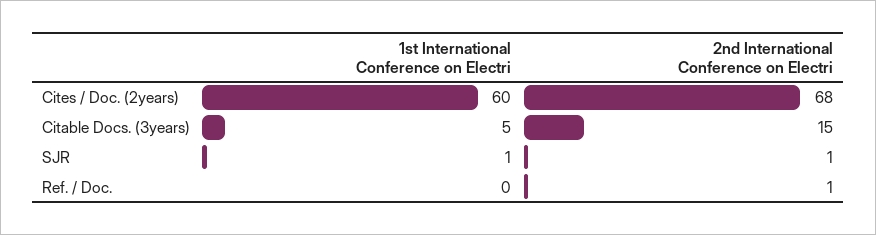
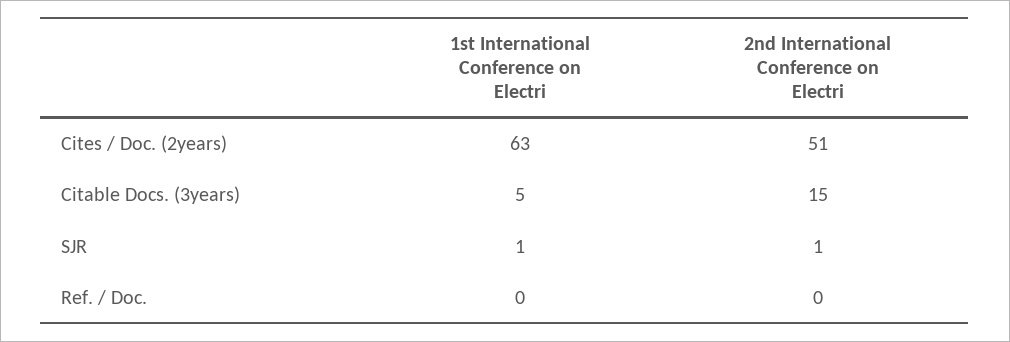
1st International Conference on Electri, Cites / Doc. (2years): 60 -> 63
2nd International Conference on Electri, Cites / Doc. (2years): 68 -> 51
2nd International Conference on Electri, Ref. / Doc.: 1 -> 0

